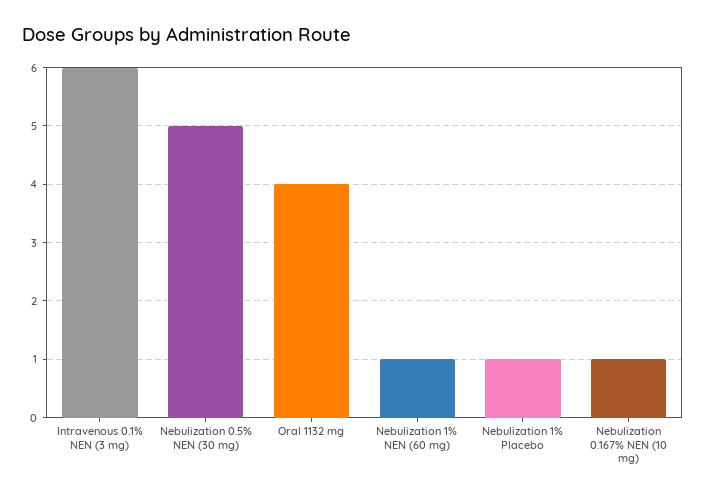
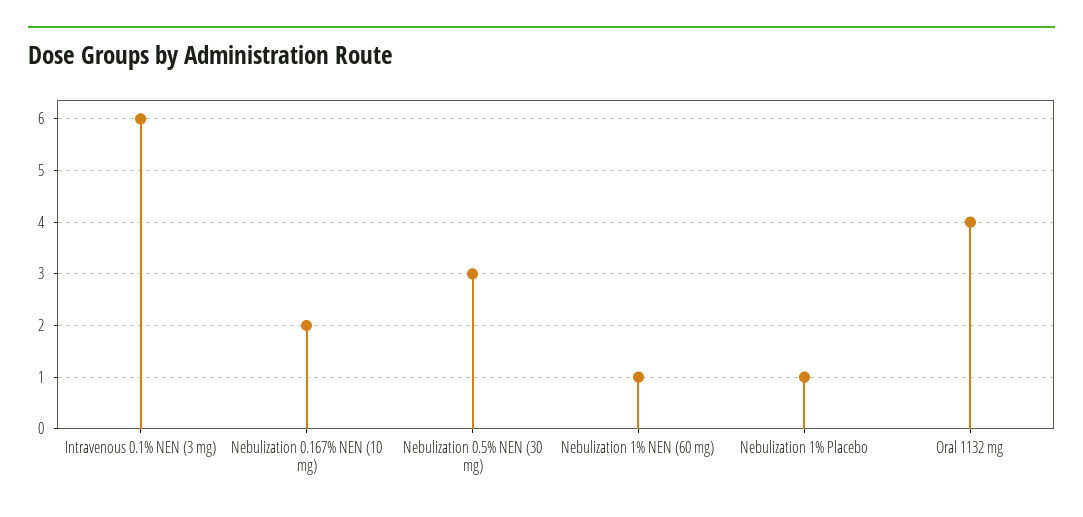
Nebulization 0.5% NEN (30 mg): 5 -> 3
Nebulization 0.167% NEN (10 mg): 1 -> 2

